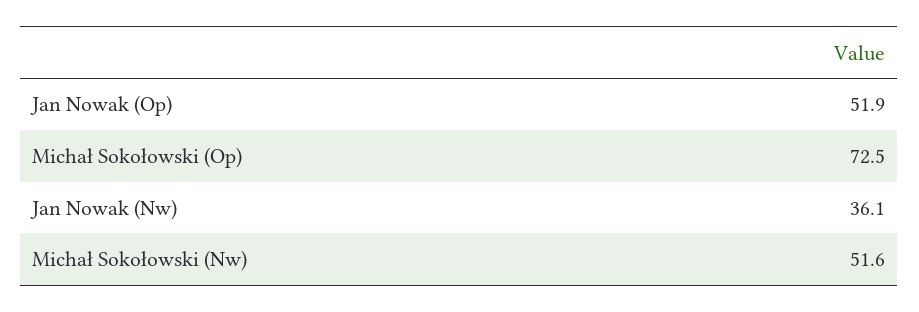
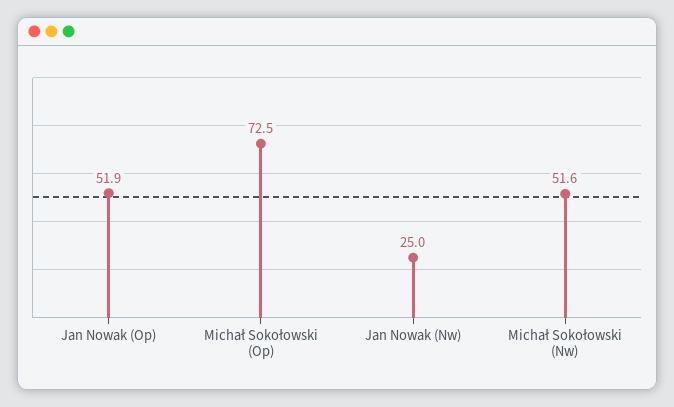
Jan Nowak (Nw): 36.1 -> 25

